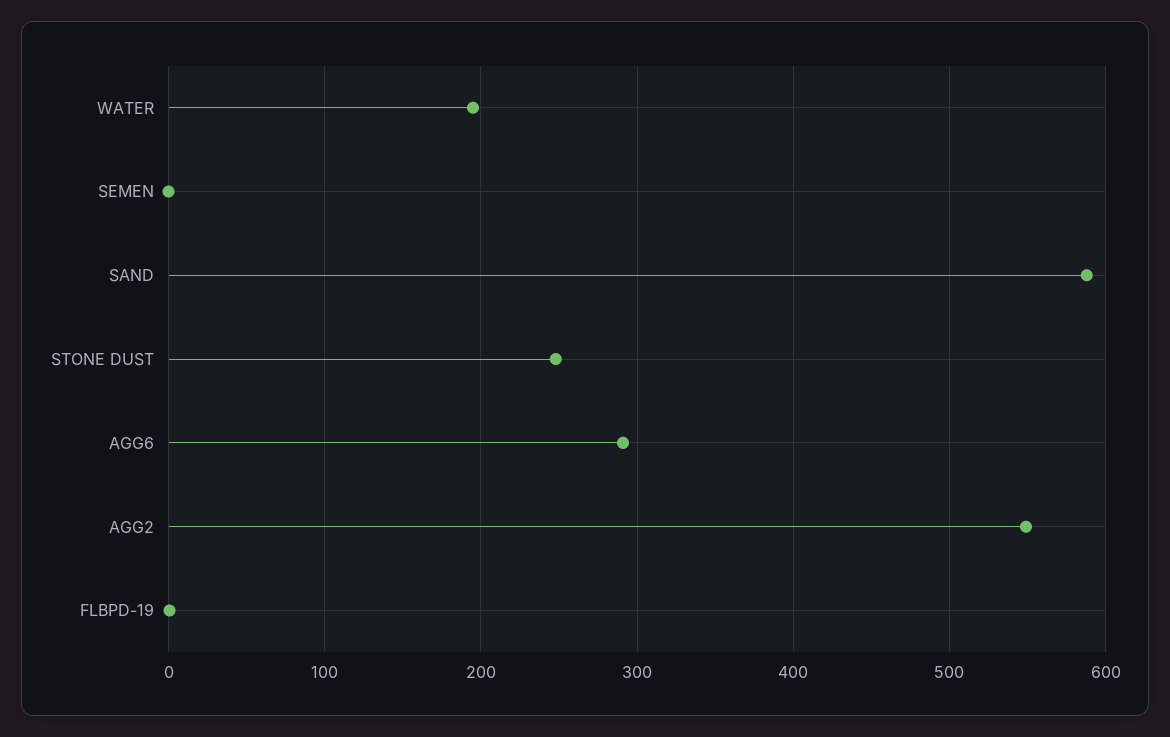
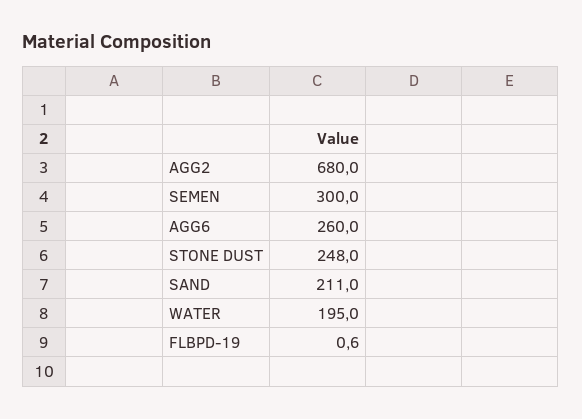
SEMEN: 0 -> 300
SAND: 590 -> 211
AGG6: 290 -> 260
AGG2: 550 -> 680

